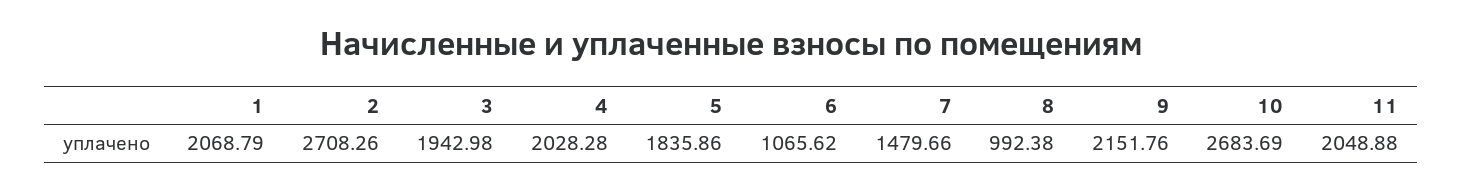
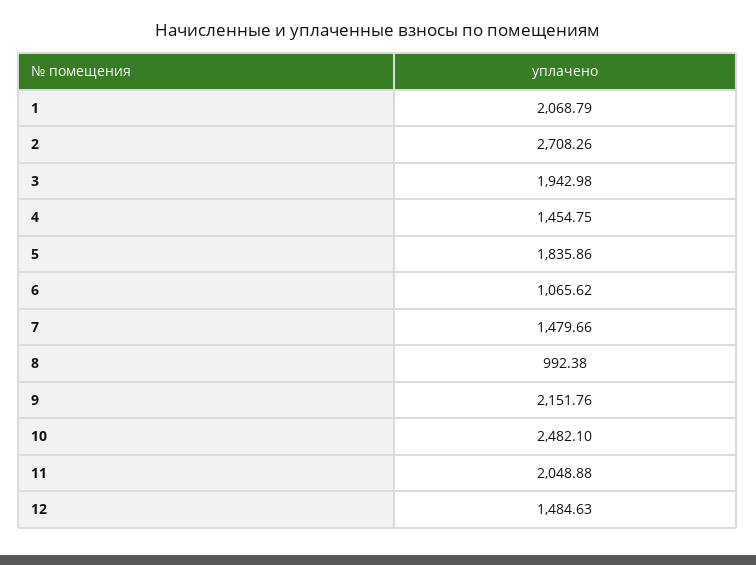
4: 2028.28 -> 1454.75
10: 2683.69 -> 2482.1
12: none -> 1484.63

